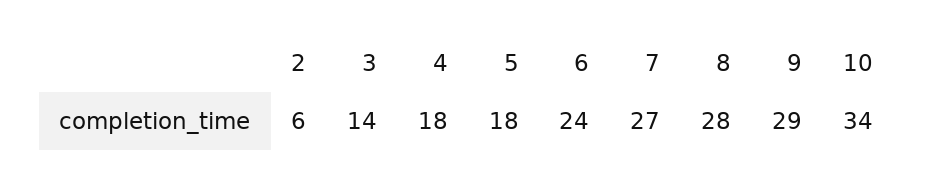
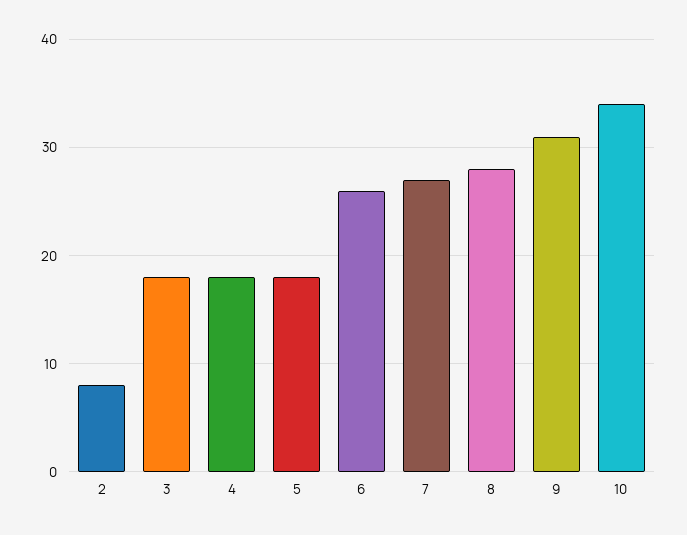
2: 6 -> 8
3: 14 -> 18
6: 24 -> 26
9: 29 -> 31

